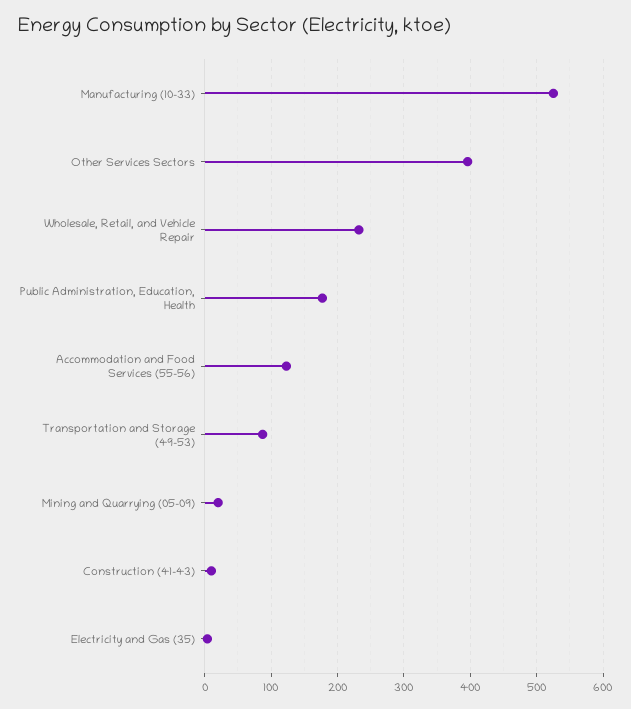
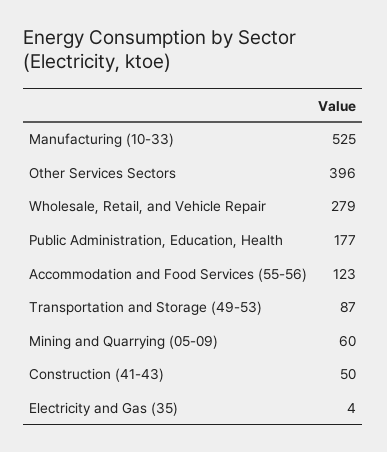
Wholesale, Retail, and Vehicle Repair: 230 -> 279
Mining and Quarrying (05-09): 20 -> 60
Construction (41-43): 10 -> 50

